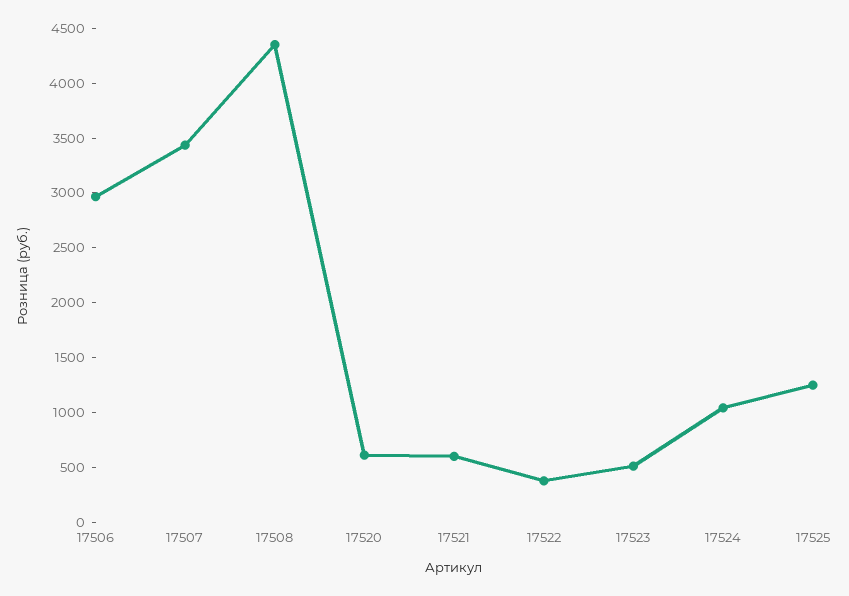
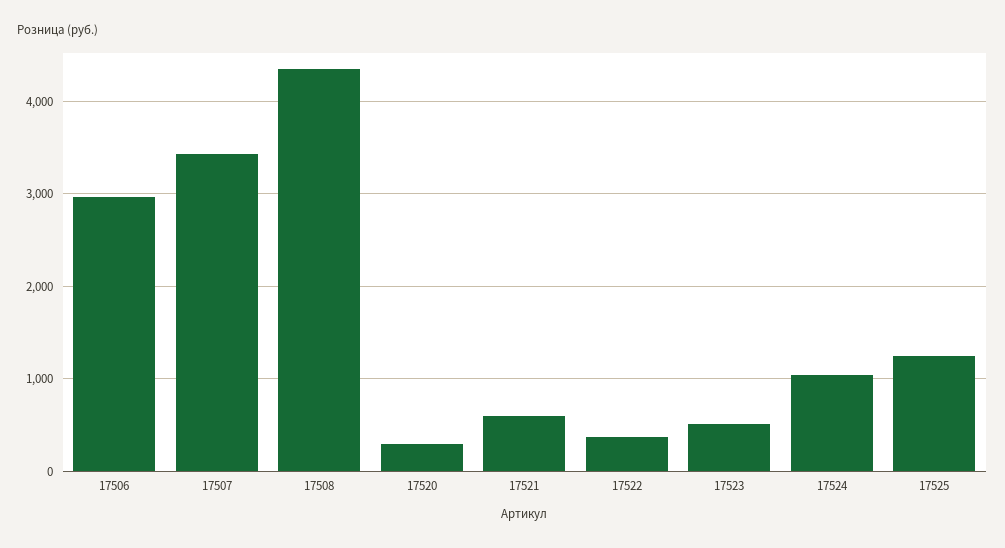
17520: 600 -> 300

